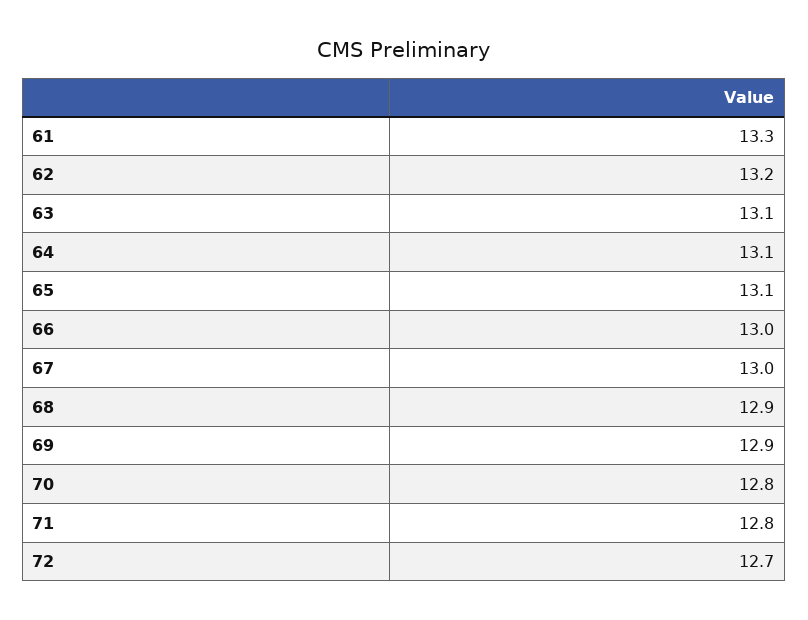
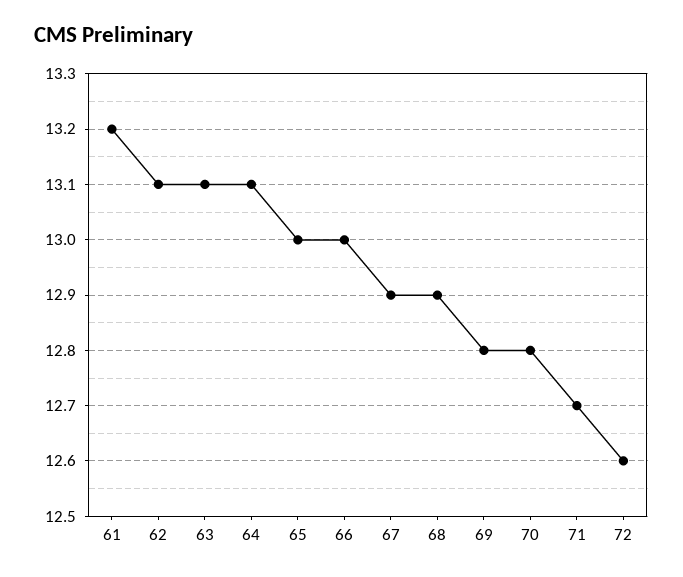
61: 13.3 -> 13.2
62: 13.2 -> 13.1
65: 13.1 -> 13
67: 13 -> 12.9
69: 12.9 -> 12.8
71: 12.8 -> 12.7
72: 12.7 -> 12.6

